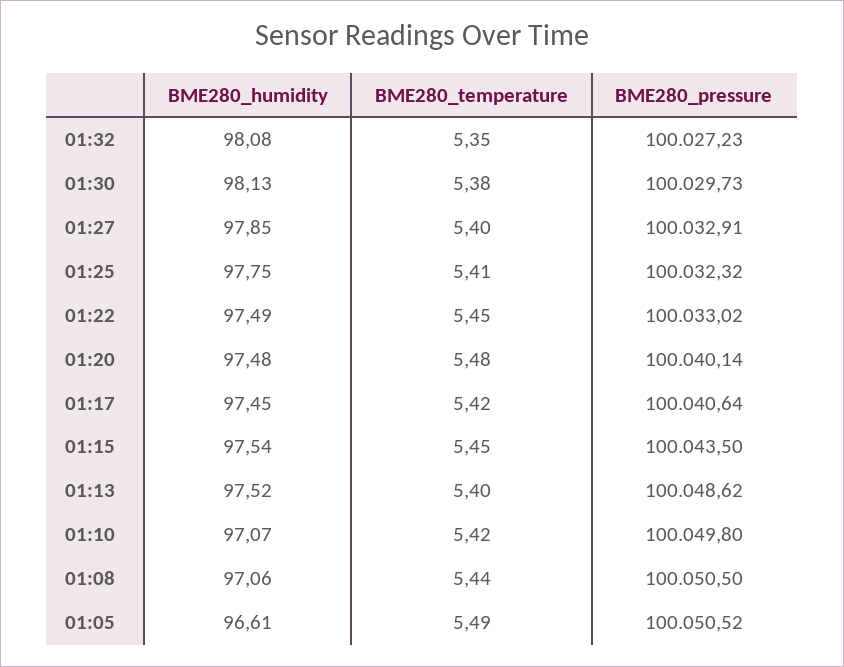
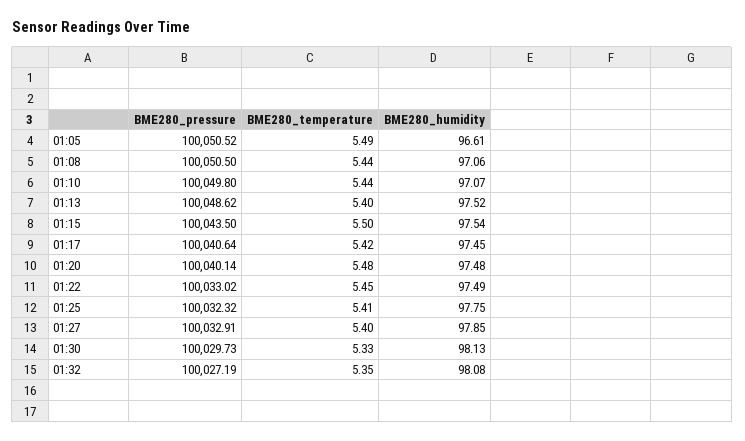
BME280_pressure, 01:32: 100027.23 -> 100027.19
BME280_temperature, 01:30: 5.38 -> 5.33
BME280_temperature, 01:15: 5.45 -> 5.5
BME280_temperature, 01:10: 5.42 -> 5.44

